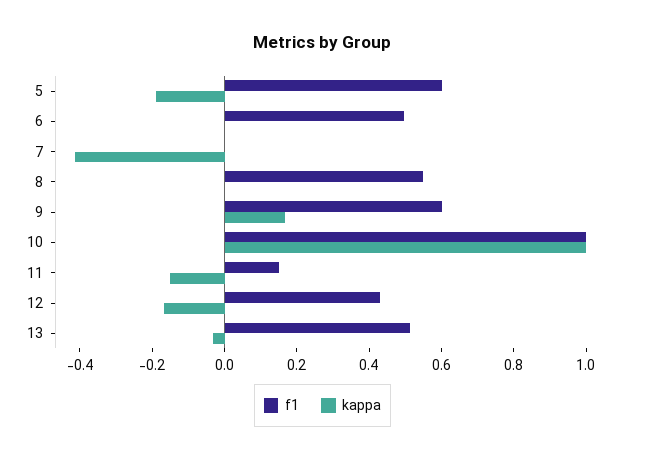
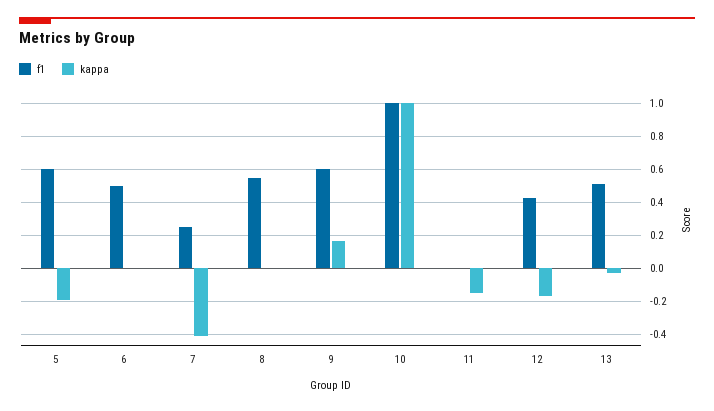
f1, 7: 0 -> 0.25
f1, 11: 0.15 -> 0

